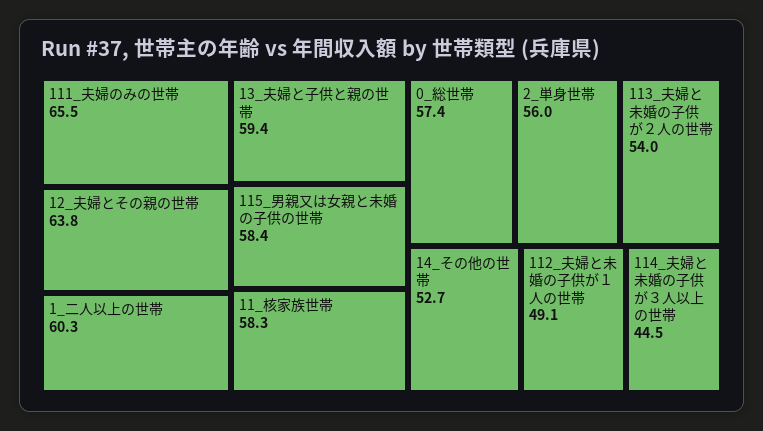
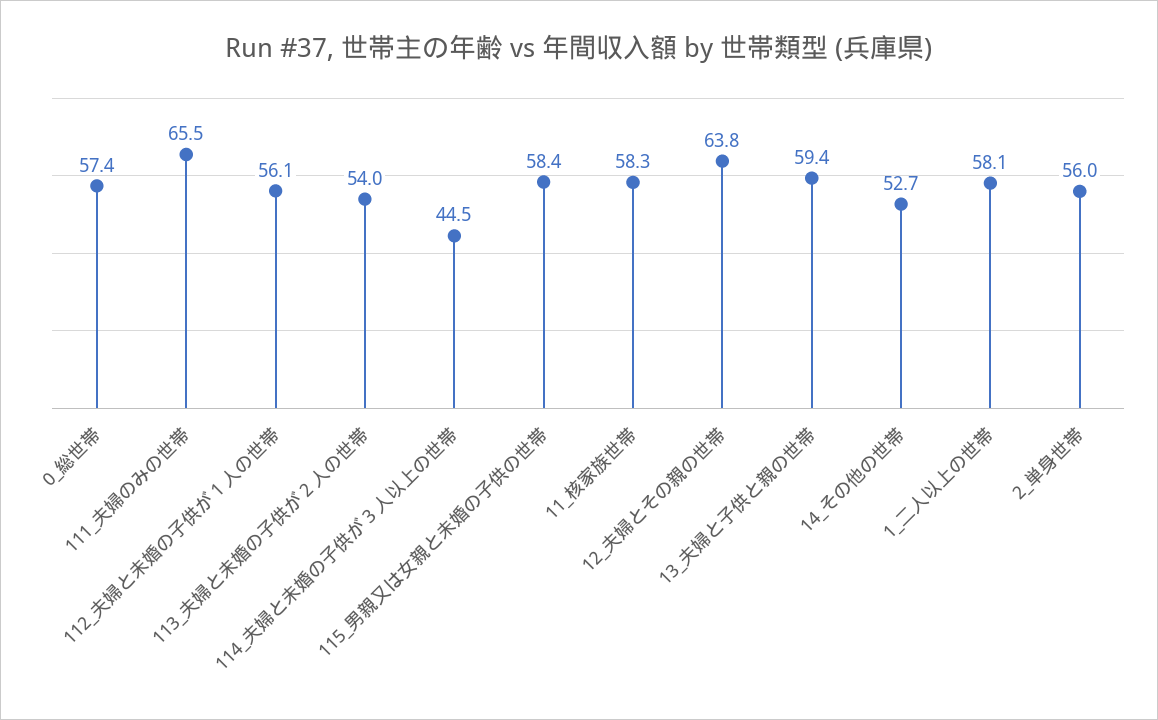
1_二人以上の世帯: 60.3 -> 58.1
112_夫婦と未婚の子供が１人の世帯: 49.1 -> 56.1

